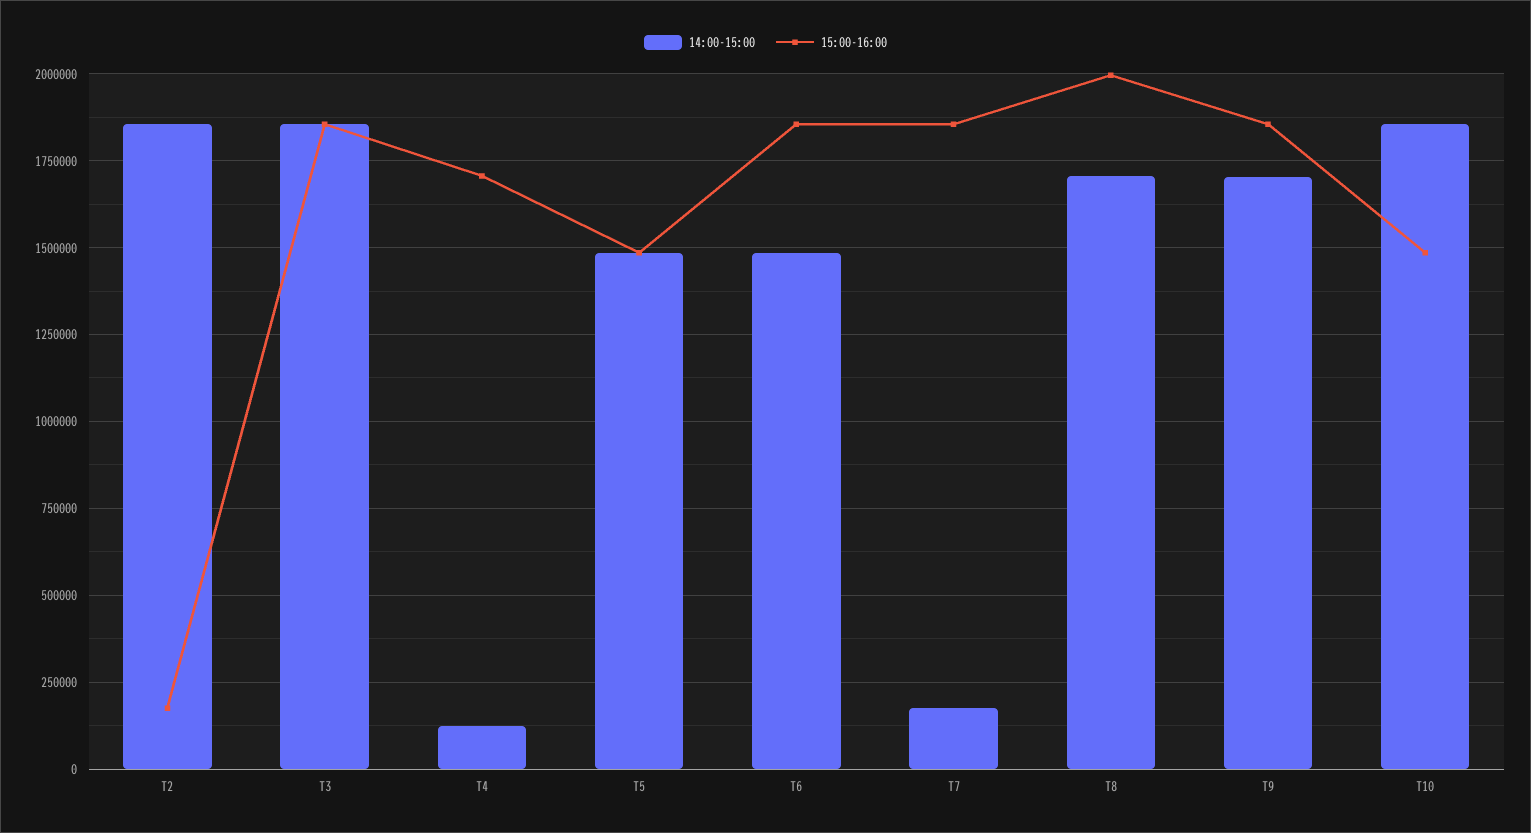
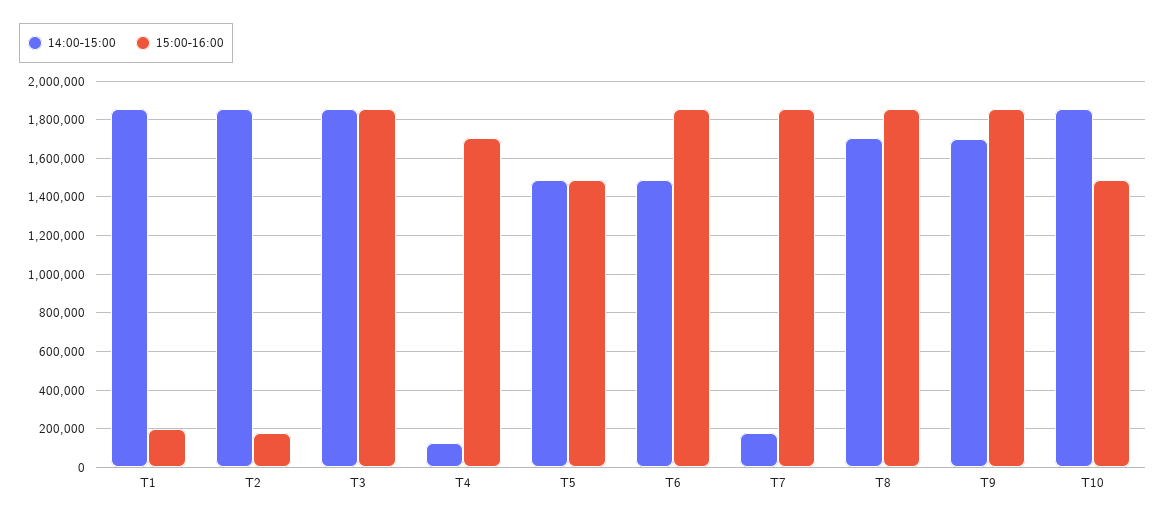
15:00-16:00, T8: 2000000 -> 1850000
14:00-15:00, T1: none -> 1850000
15:00-16:00, T1: none -> 200000

